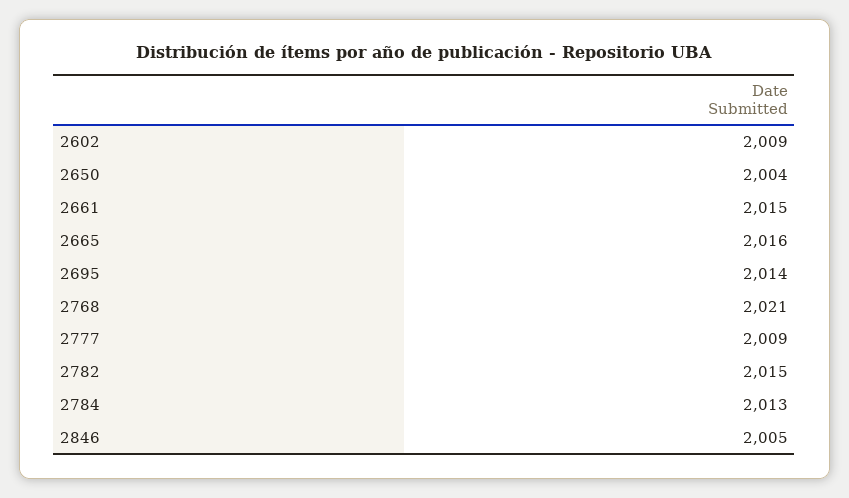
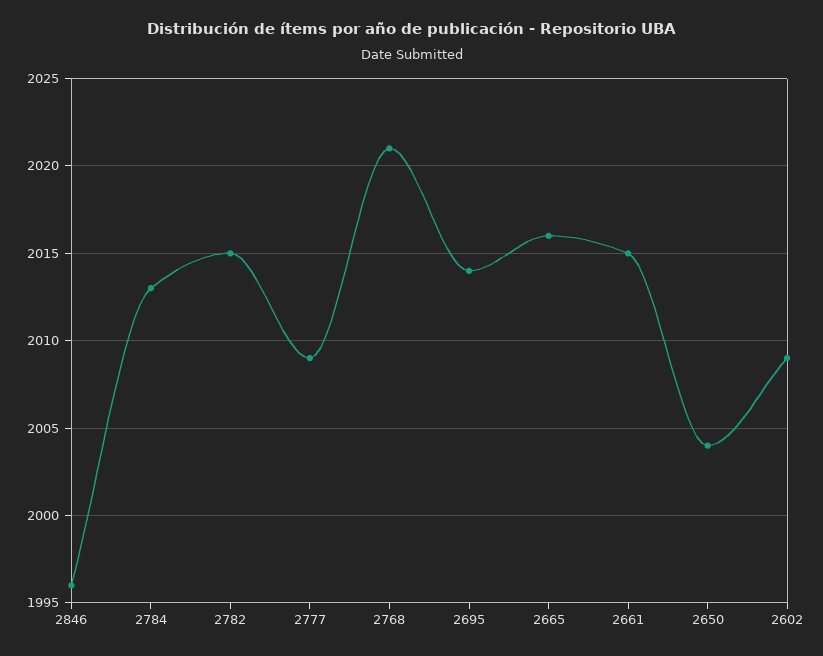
2846: 2005 -> 1996

